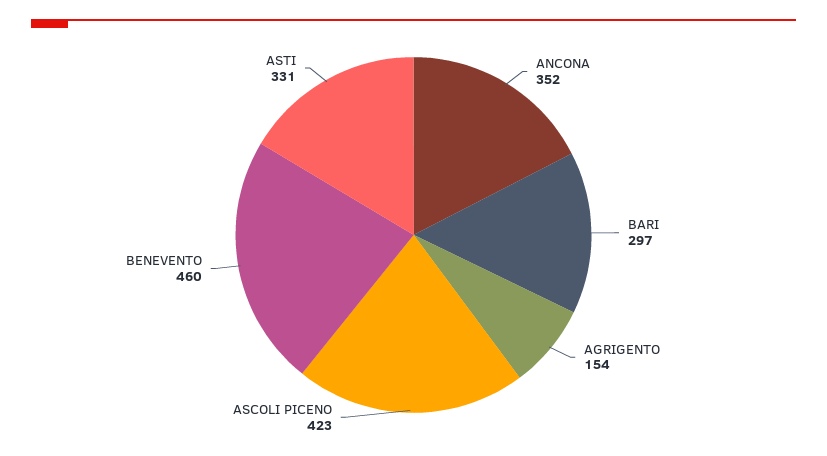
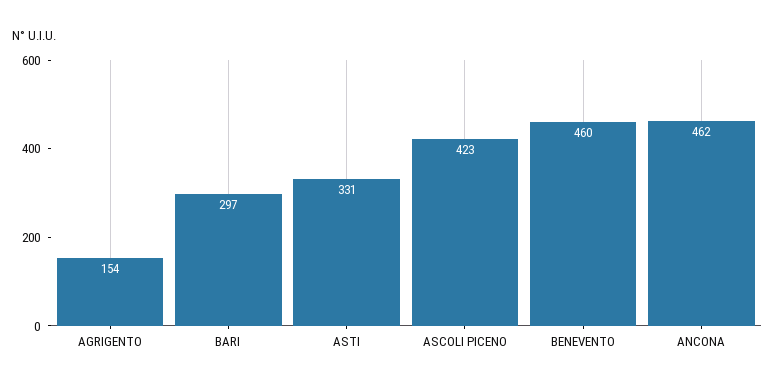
ANCONA: 352 -> 462

